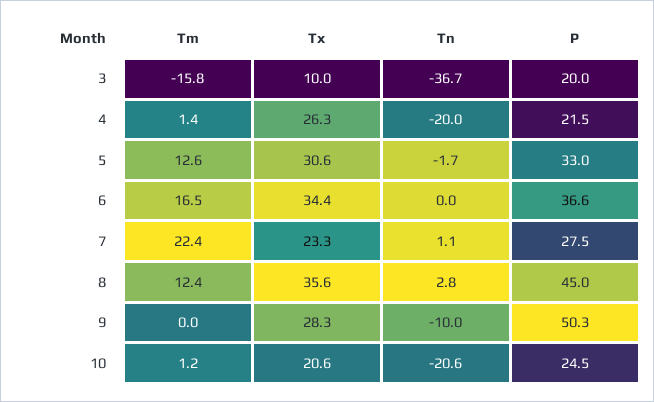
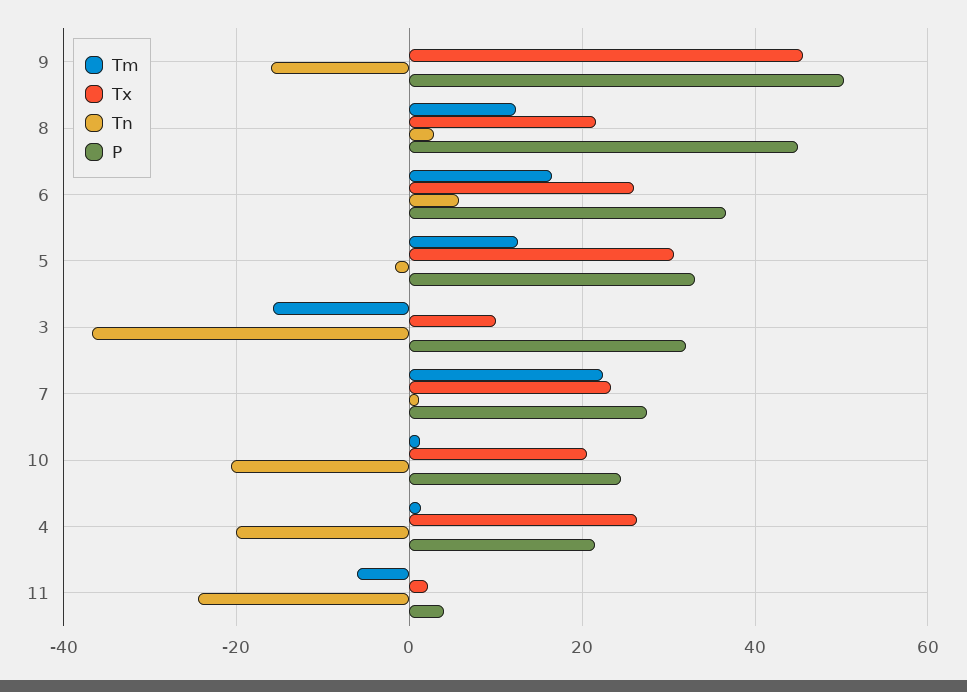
P, 3: 20 -> 32
Tx, 6: 34.4 -> 26
Tn, 6: 0 -> 6
Tx, 8: 35.6 -> 22
Tx, 9: 28.3 -> 46
Tn, 9: -10 -> -16
Tm, 11: none -> -6
Tx, 11: none -> 2
Tn, 11: none -> -24
P, 11: none -> 4

